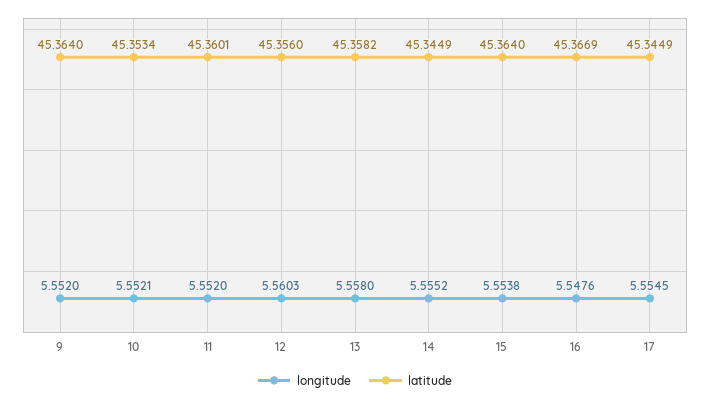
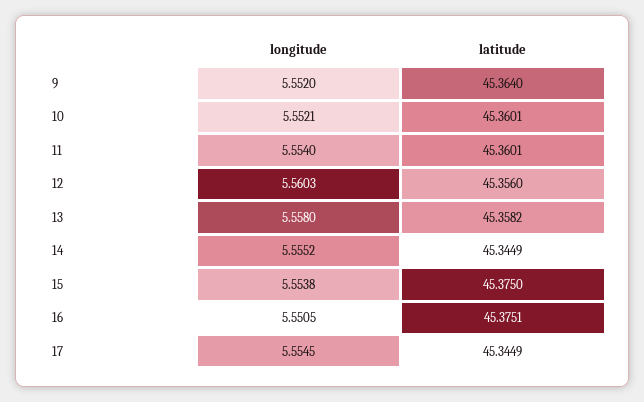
latitude, 10: 45.3534 -> 45.3601
longitude, 11: 5.552 -> 5.554
latitude, 15: 45.364 -> 45.375
longitude, 16: 5.5476 -> 5.5505
latitude, 16: 45.3669 -> 45.3751

